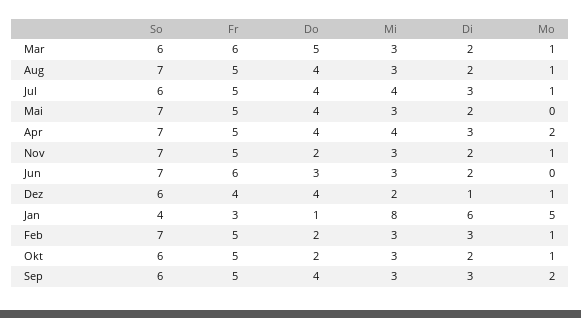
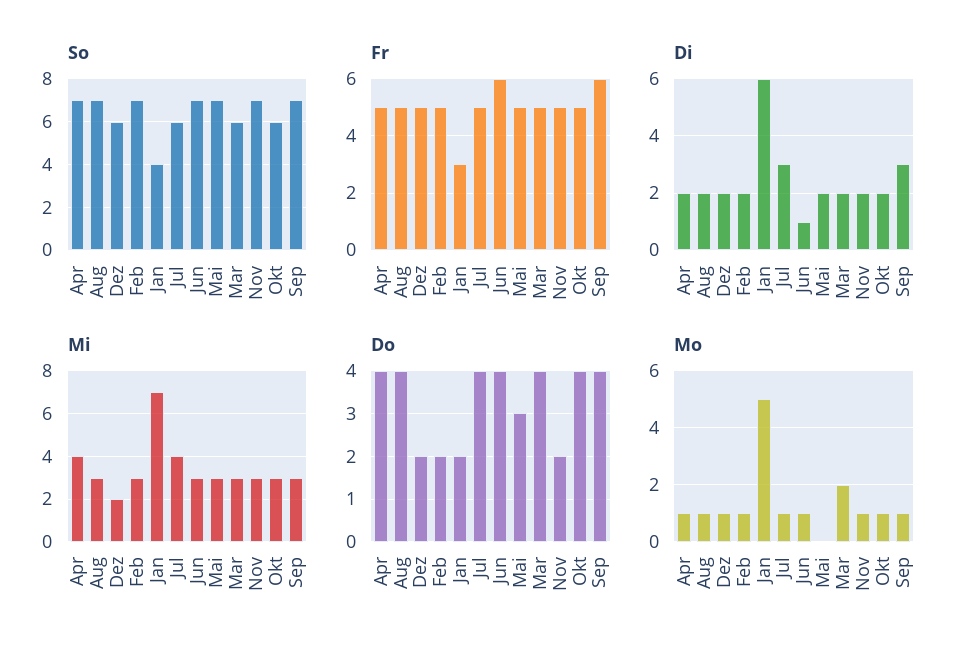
Fr, Mar: 6 -> 5
Do, Mar: 5 -> 4
Mo, Mar: 1 -> 2
Do, Mai: 4 -> 3
Di, Apr: 3 -> 2
Mo, Apr: 2 -> 1
Do, Jun: 3 -> 4
Di, Jun: 2 -> 1
Mo, Jun: 0 -> 1
Fr, Dez: 4 -> 5
Do, Dez: 4 -> 2
Di, Dez: 1 -> 2
Do, Jan: 1 -> 2
Mi, Jan: 8 -> 7
Di, Feb: 3 -> 2
Do, Okt: 2 -> 4
So, Sep: 6 -> 7
Fr, Sep: 5 -> 6
Mo, Sep: 2 -> 1

